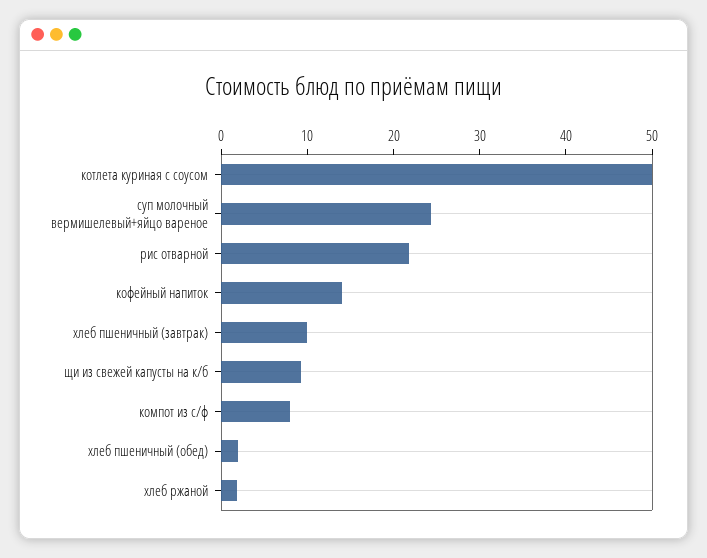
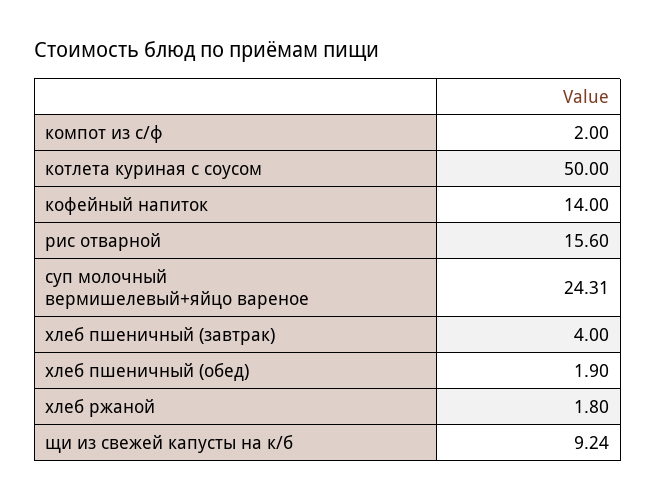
рис отварной: 22 -> 15.6
хлеб пшеничный (завтрак): 10 -> 4
компот из с/ф: 8 -> 2

